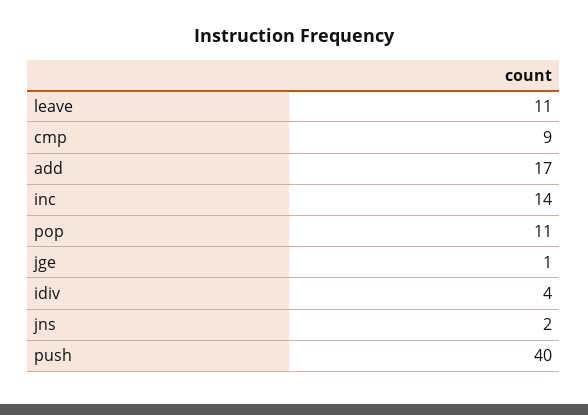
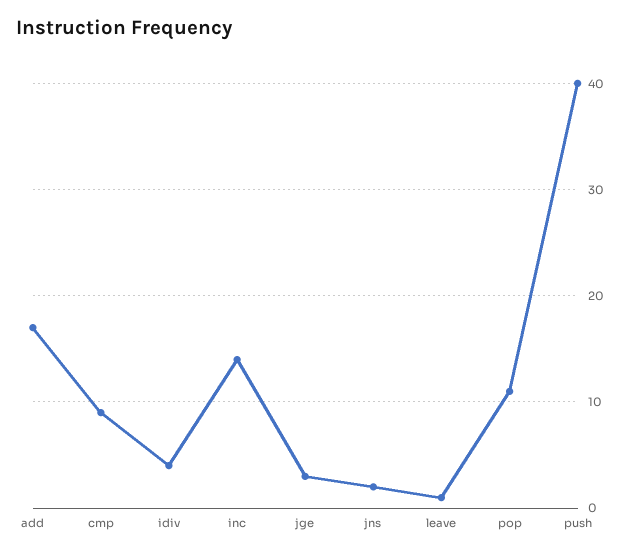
leave: 11 -> 1
jge: 1 -> 3

